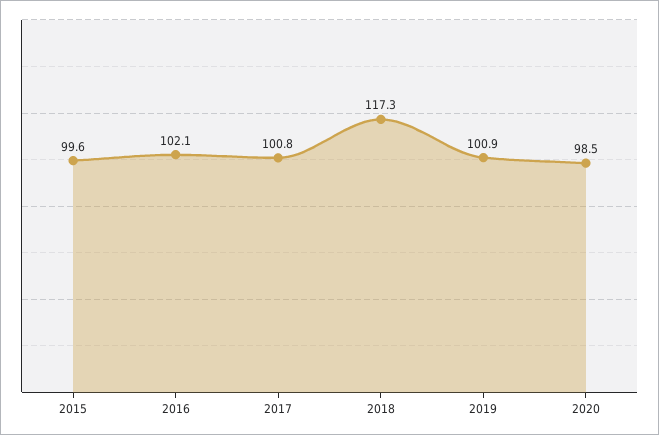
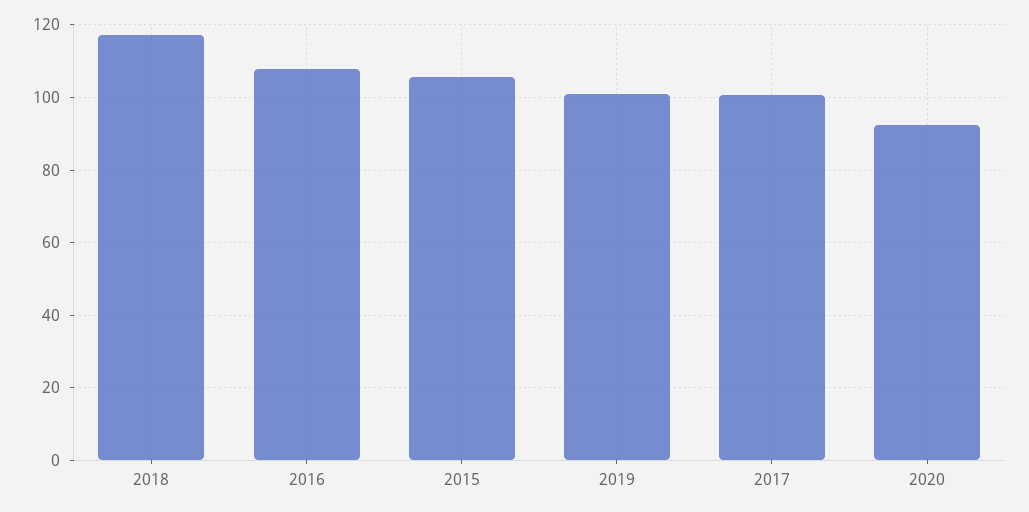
2015: 99.6 -> 106
2016: 102.1 -> 108
2020: 98.5 -> 92

